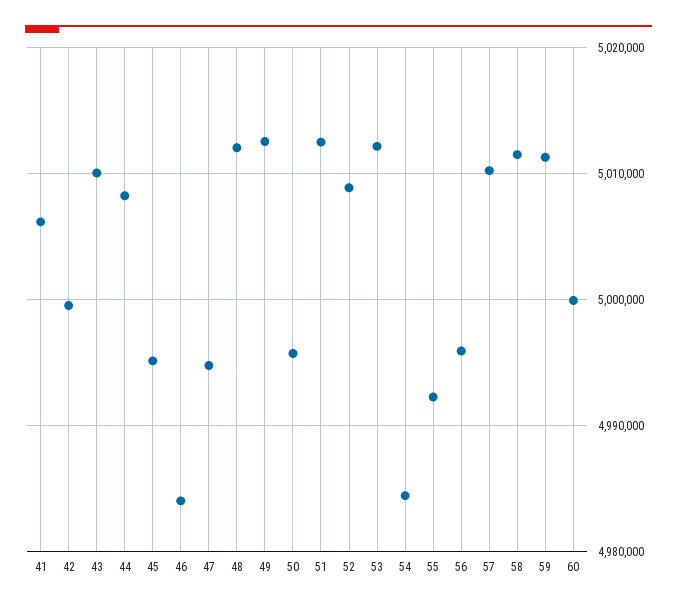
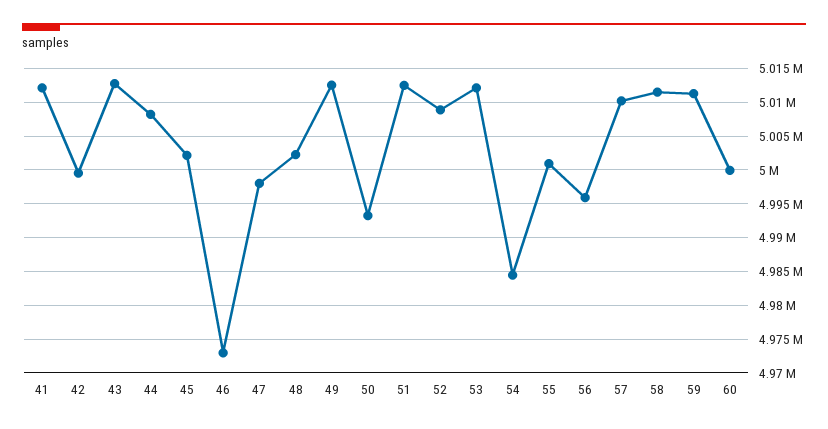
41: 5006000 -> 5012000
43: 5010000 -> 5013000
45: 4995000 -> 5002000
46: 4984000 -> 4973000
47: 4995000 -> 4998000
48: 5012000 -> 5002000
50: 4996000 -> 4993000
55: 4992000 -> 5001000

